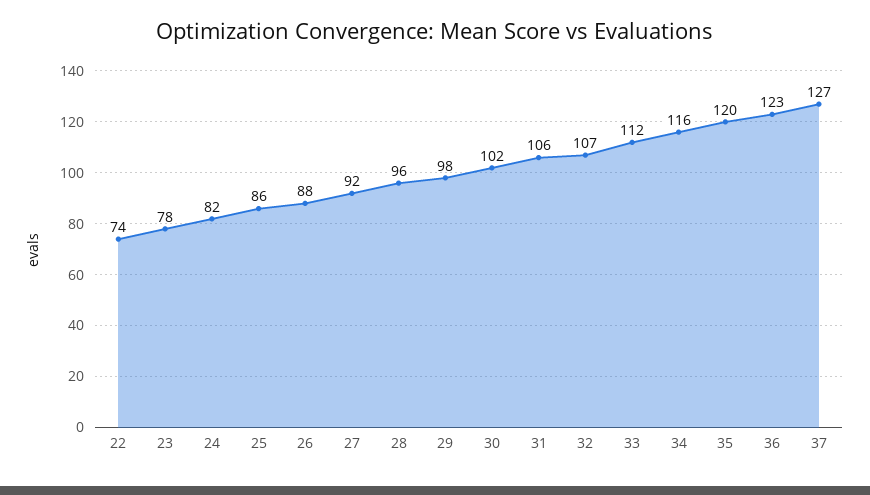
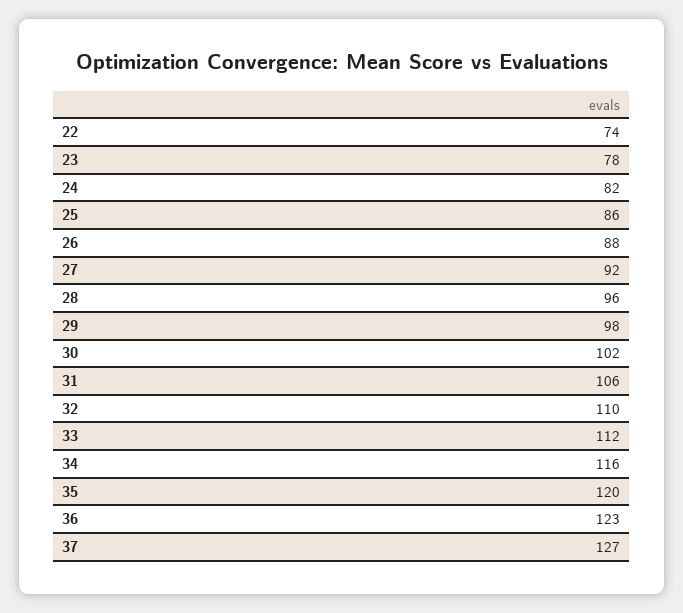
32: 107 -> 110

